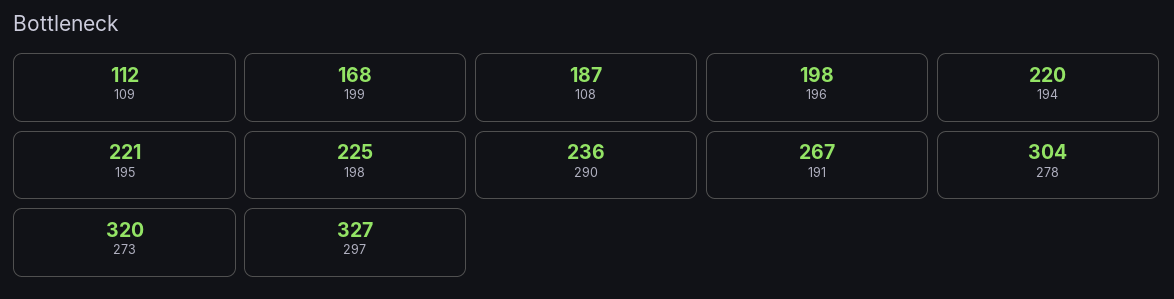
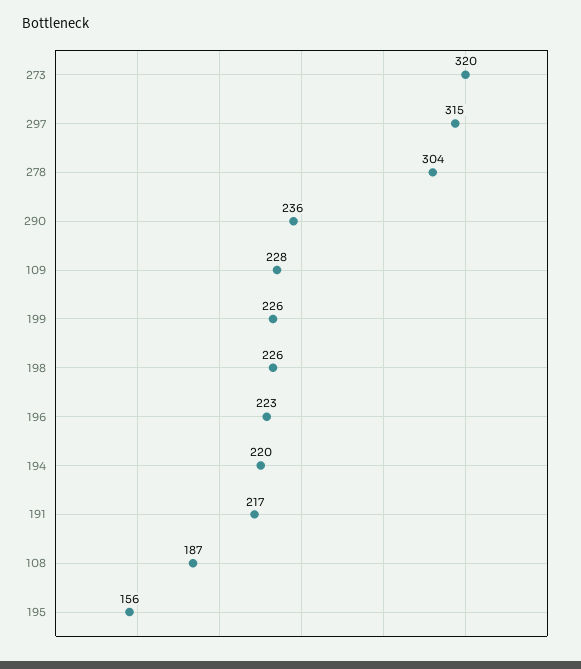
109: 112 -> 228
199: 168 -> 226
196: 198 -> 223
195: 221 -> 156
198: 225 -> 226
191: 267 -> 217
297: 327 -> 315

